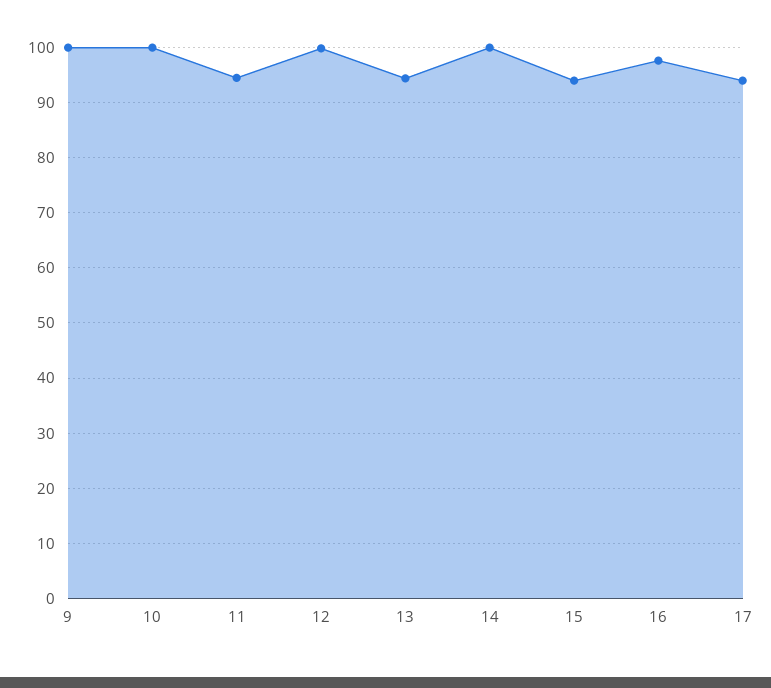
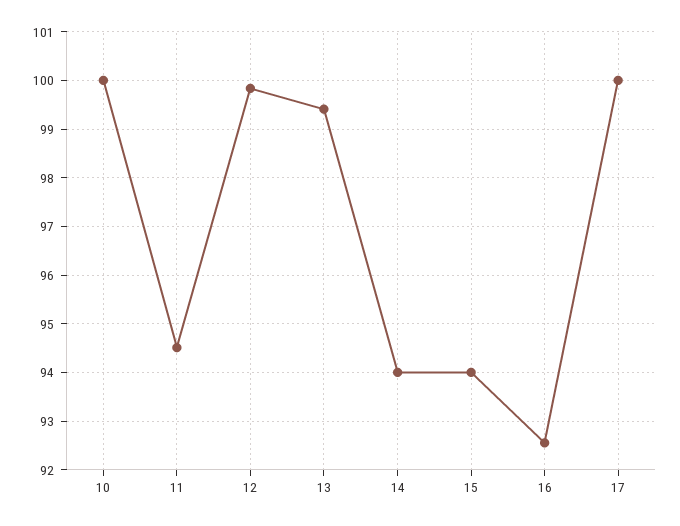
9: 100 -> none
13: 94 -> 99.4
14: 100 -> 94
16: 98 -> 92.6
17: 94 -> 100

